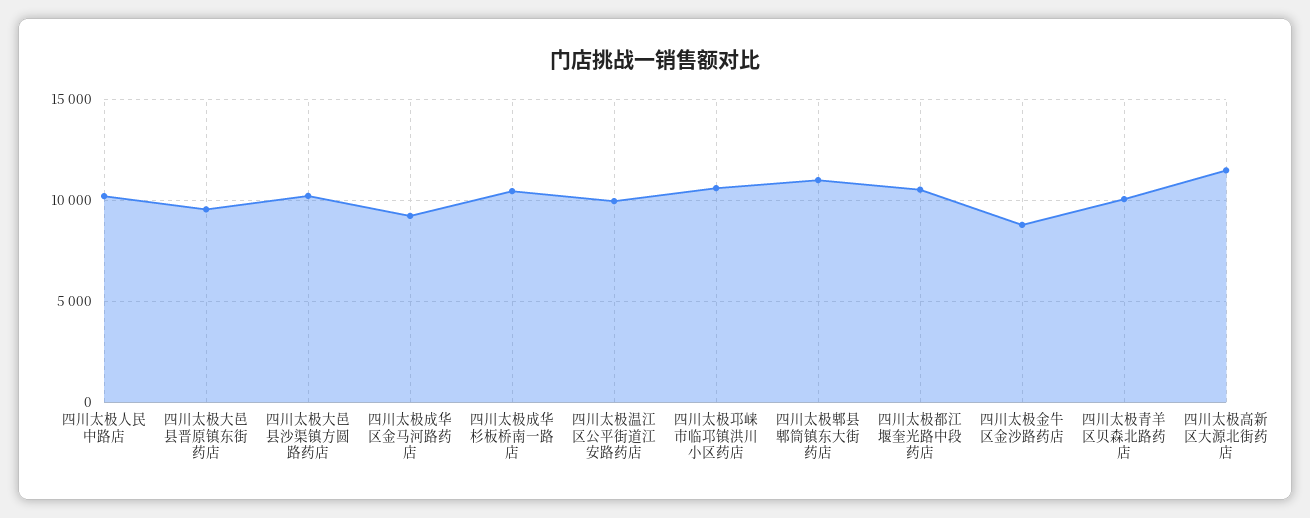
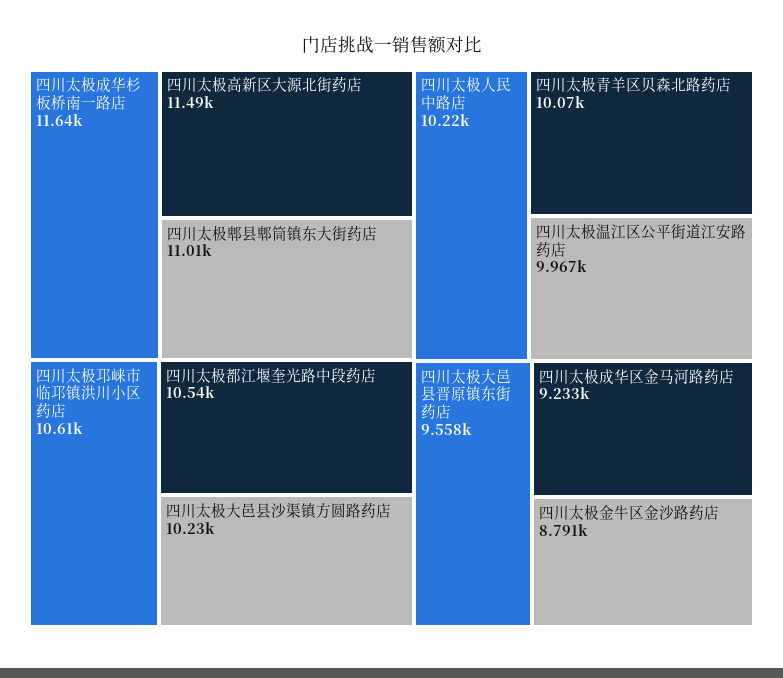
四川太极成华杉板桥南一路店: 10500 -> 11640

